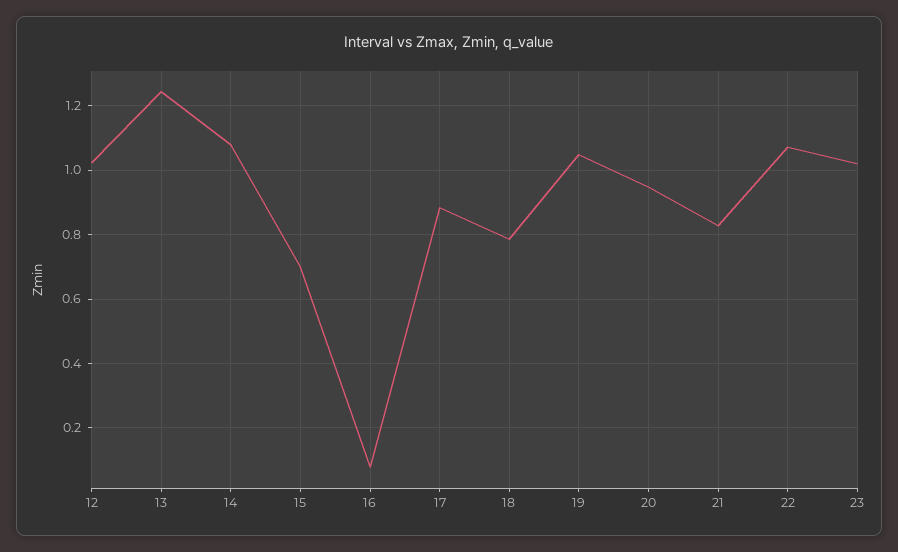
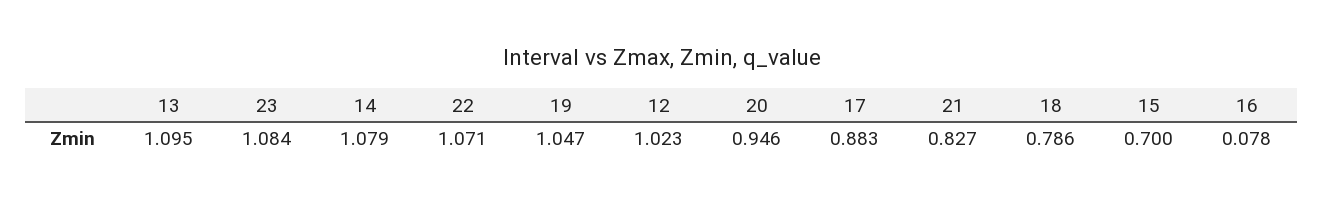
13: 1.24 -> 1.095
23: 1.02 -> 1.084

